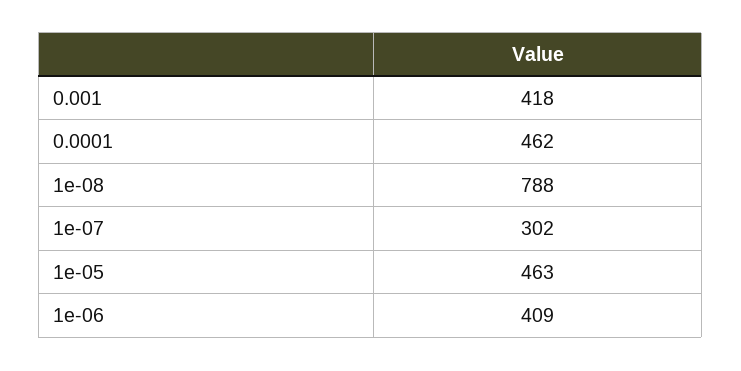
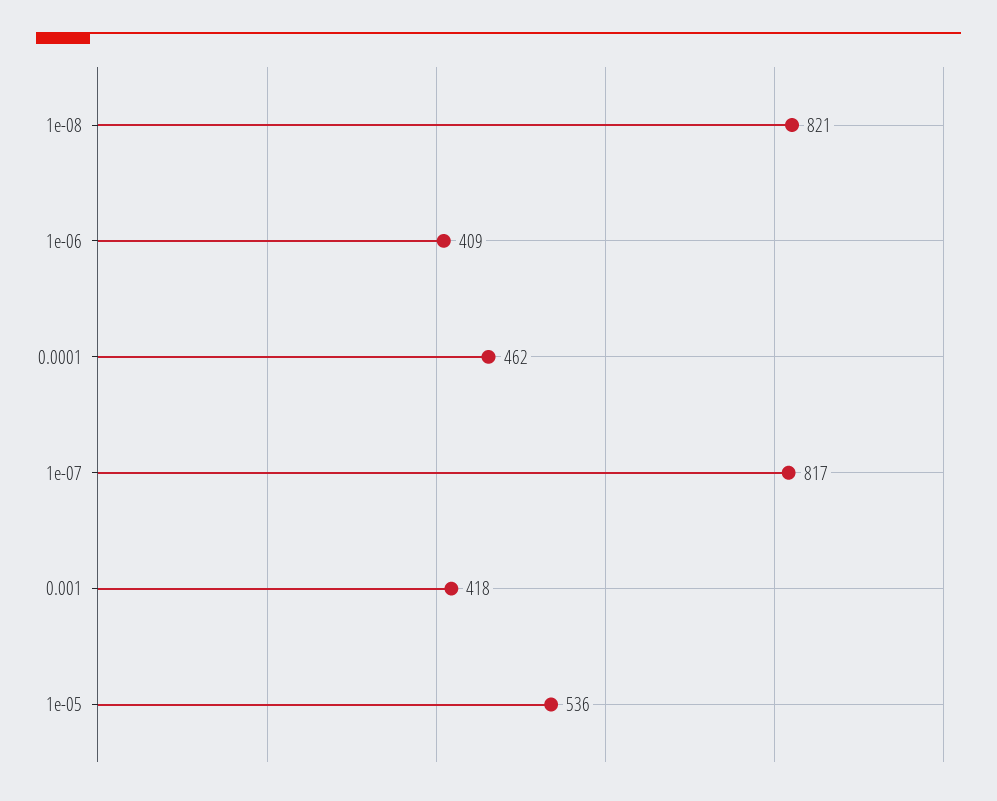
1e-08: 788 -> 821
1e-07: 302 -> 817
1e-05: 463 -> 536

